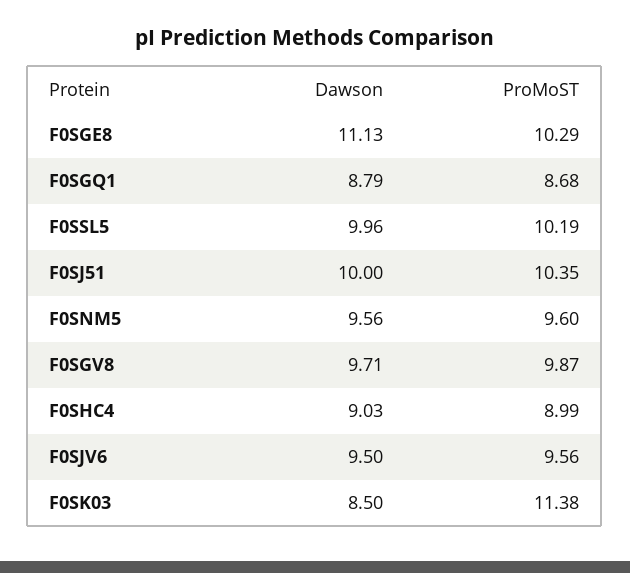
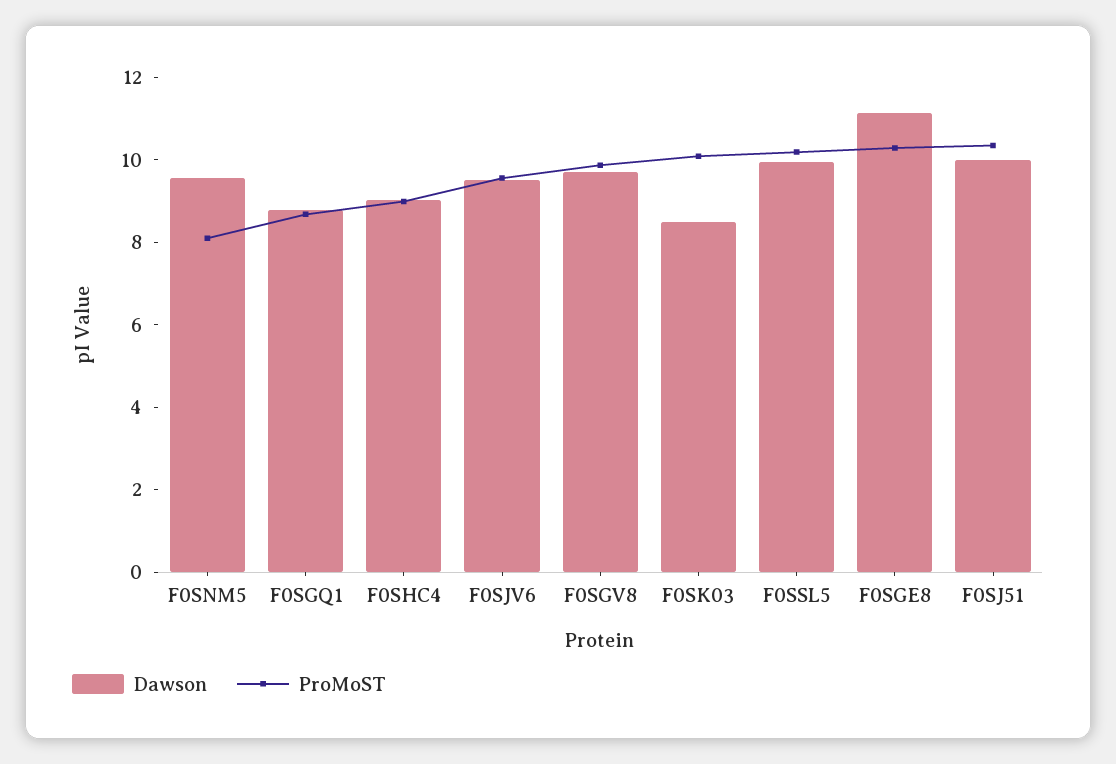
ProMoST, F0SNM5: 9.6 -> 8
ProMoST, F0SK03: 11.38 -> 10

